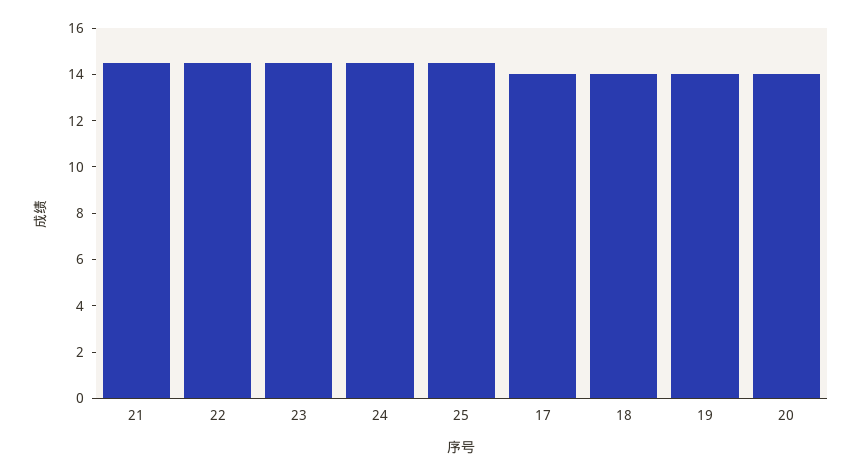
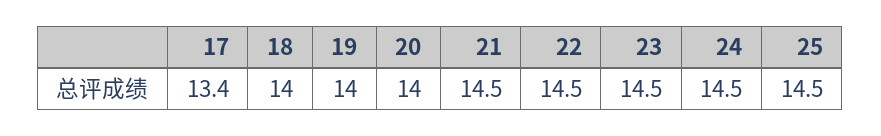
17: 14 -> 13.4

